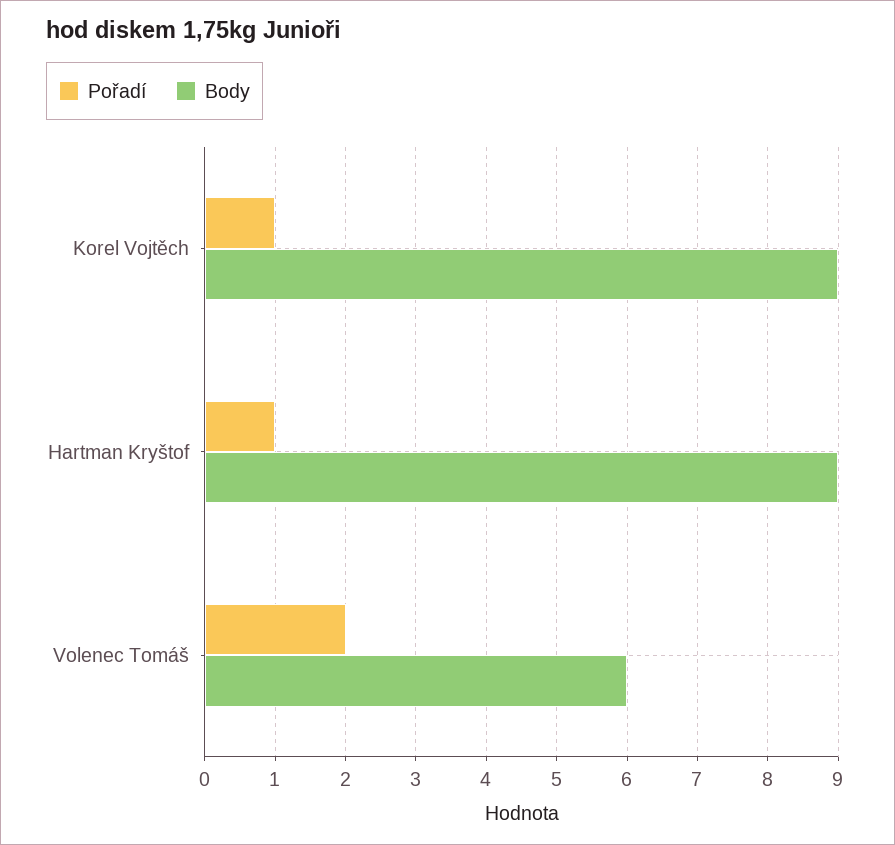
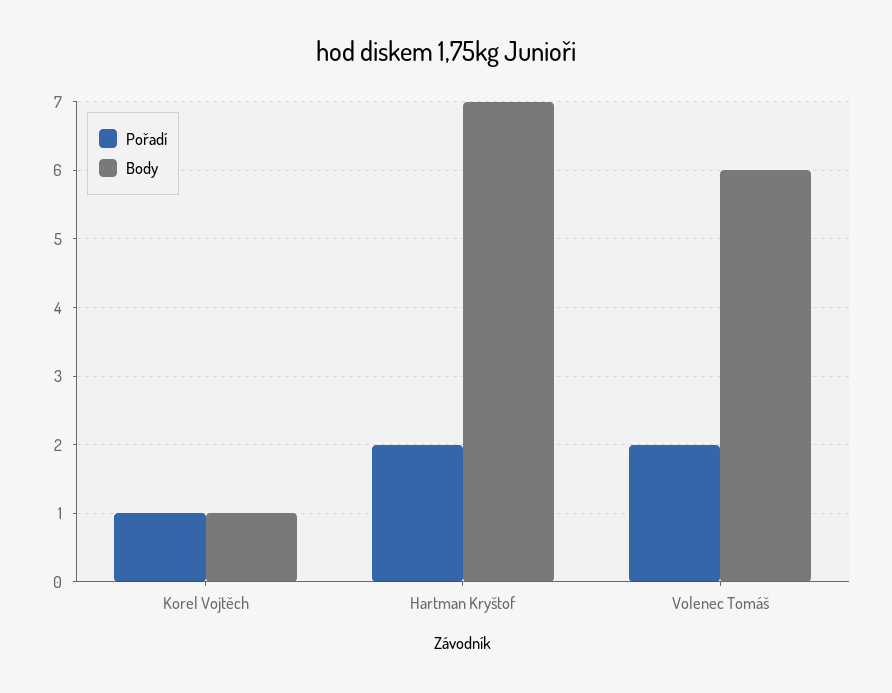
Body, Korel Vojtěch: 9 -> 1
Pořadí, Hartman Kryštof: 1 -> 2
Body, Hartman Kryštof: 9 -> 7

